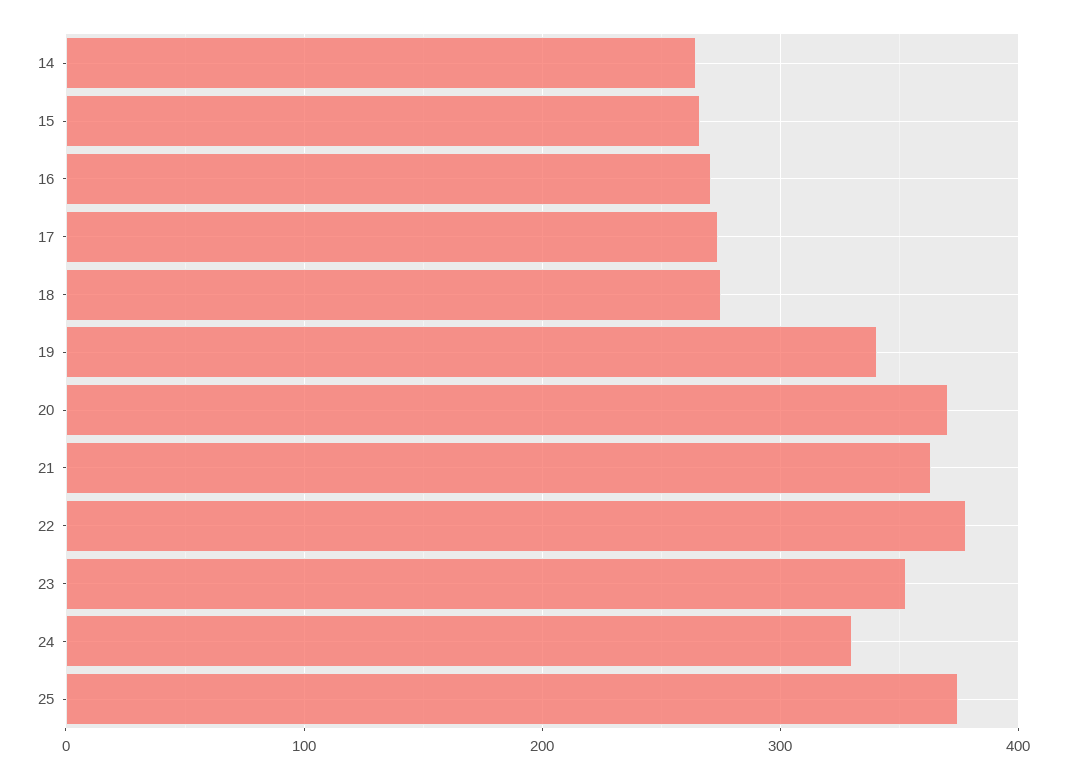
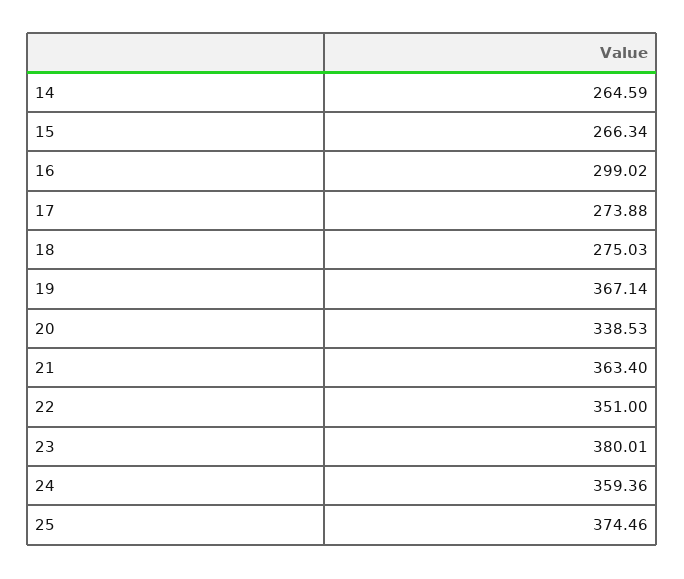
16: 270 -> 299.02
19: 340 -> 367.14
20: 370 -> 338.53
22: 380 -> 351
23: 350 -> 380.01
24: 330 -> 359.36

